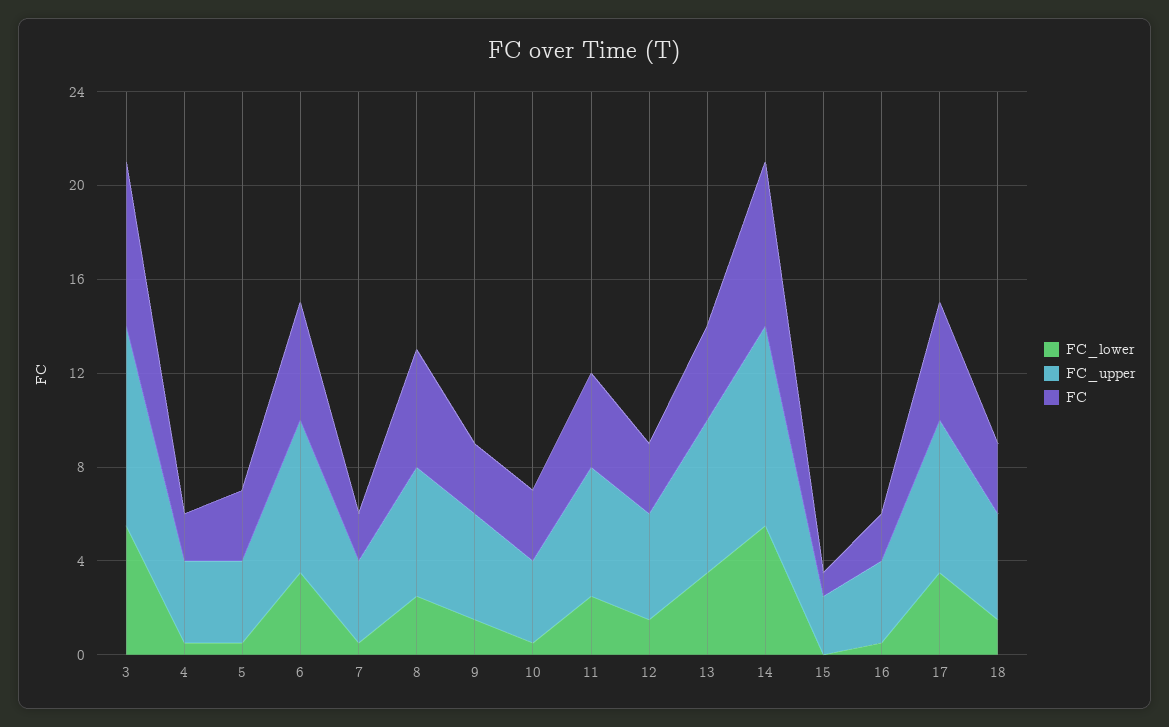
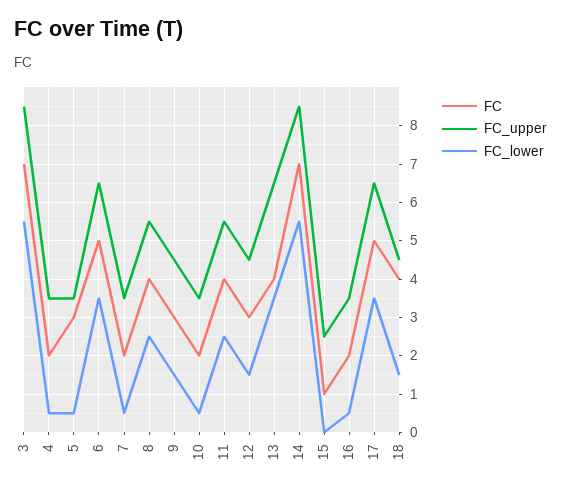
FC, 8: 5 -> 4
FC, 10: 3 -> 2
FC, 18: 3 -> 4

